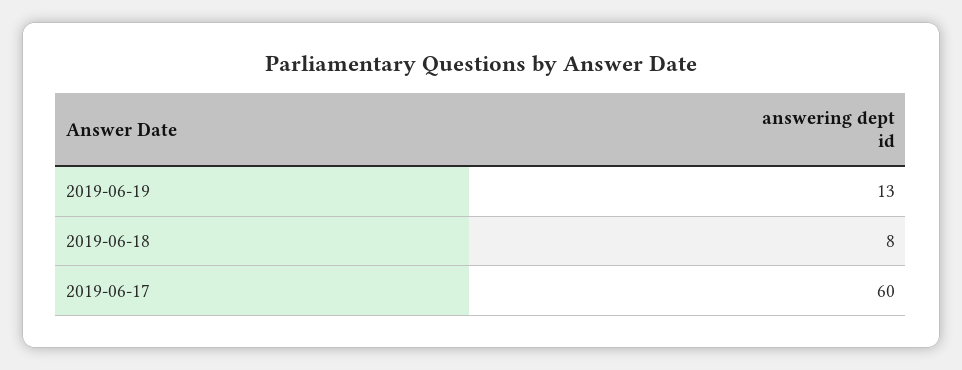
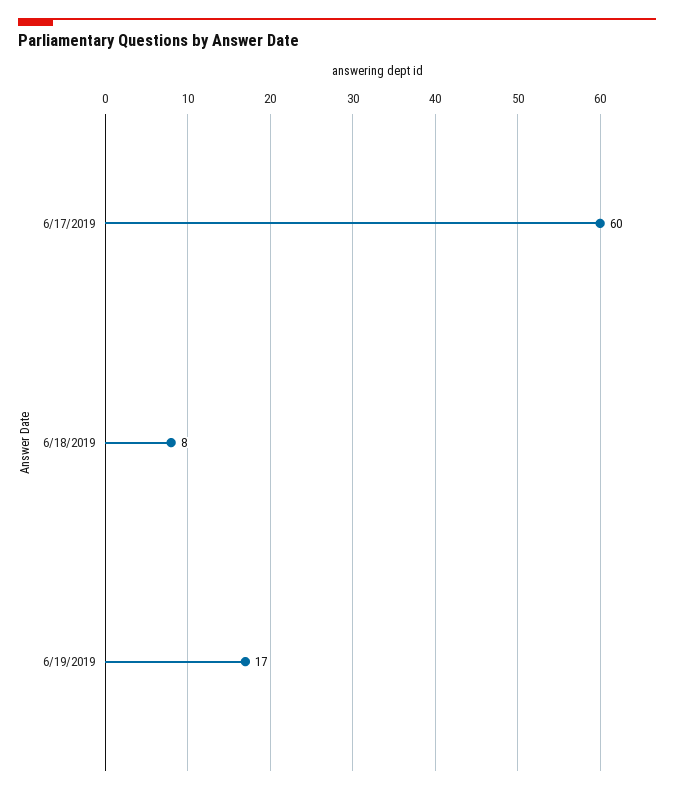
2019-06-19: 13 -> 17

